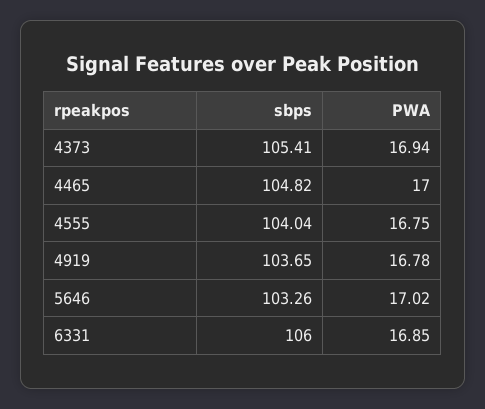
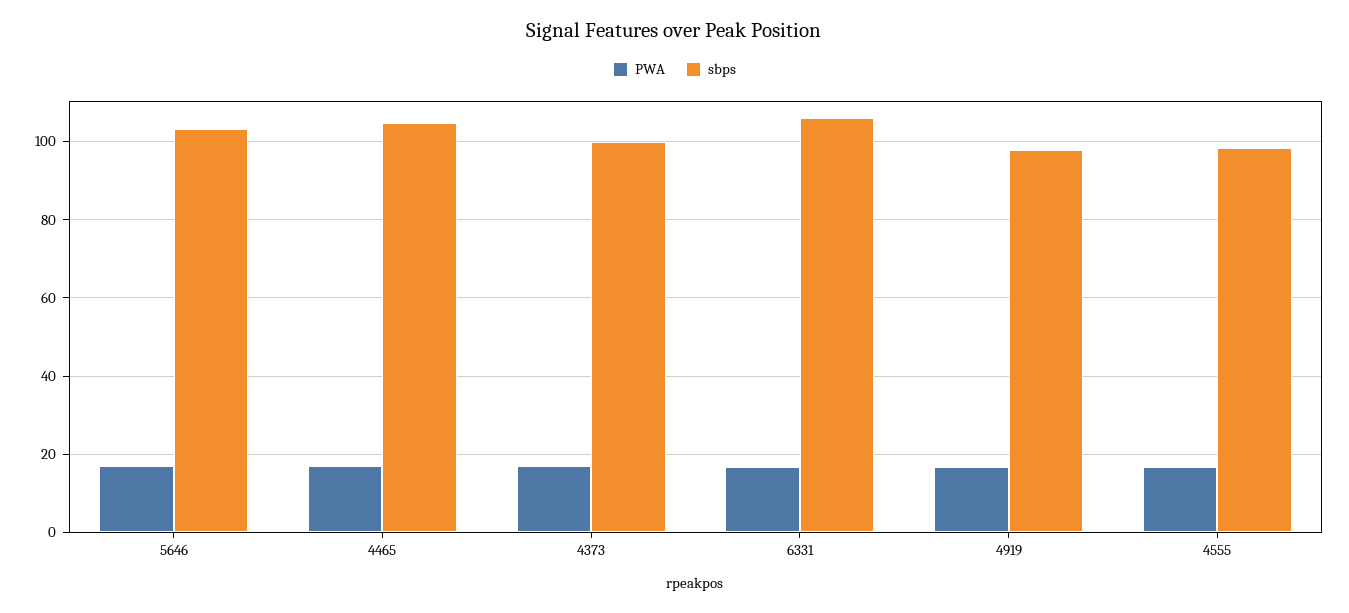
sbps, 4373: 105.41 -> 100
sbps, 4555: 104.04 -> 98
sbps, 4919: 103.65 -> 98

